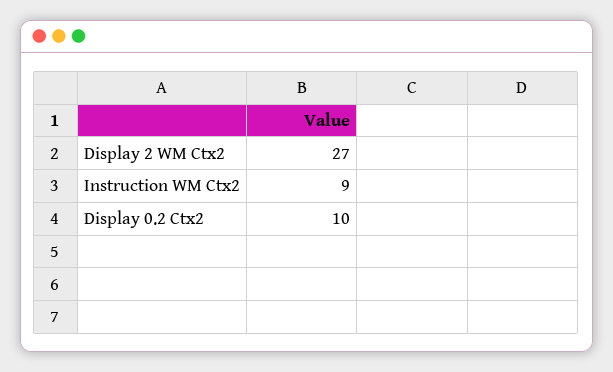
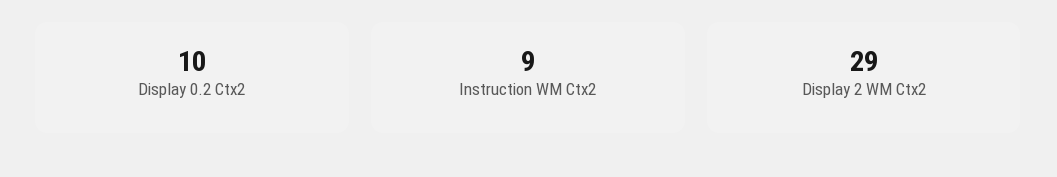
Display 2 WM Ctx2: 27 -> 29

